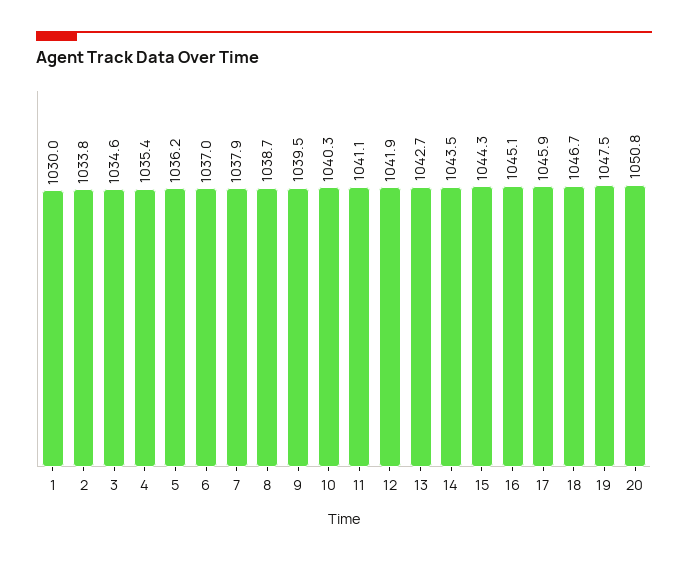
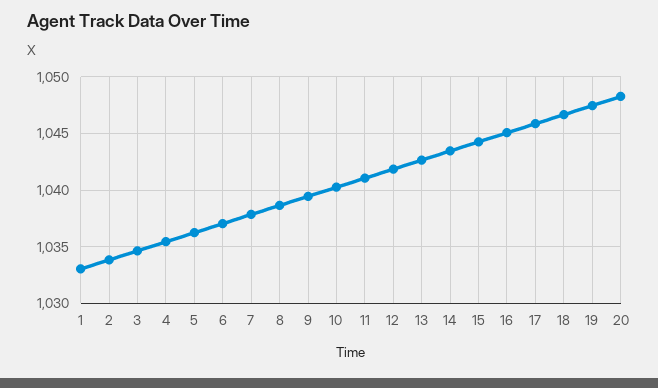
1: 1030 -> 1033
20: 1050.8 -> 1048

